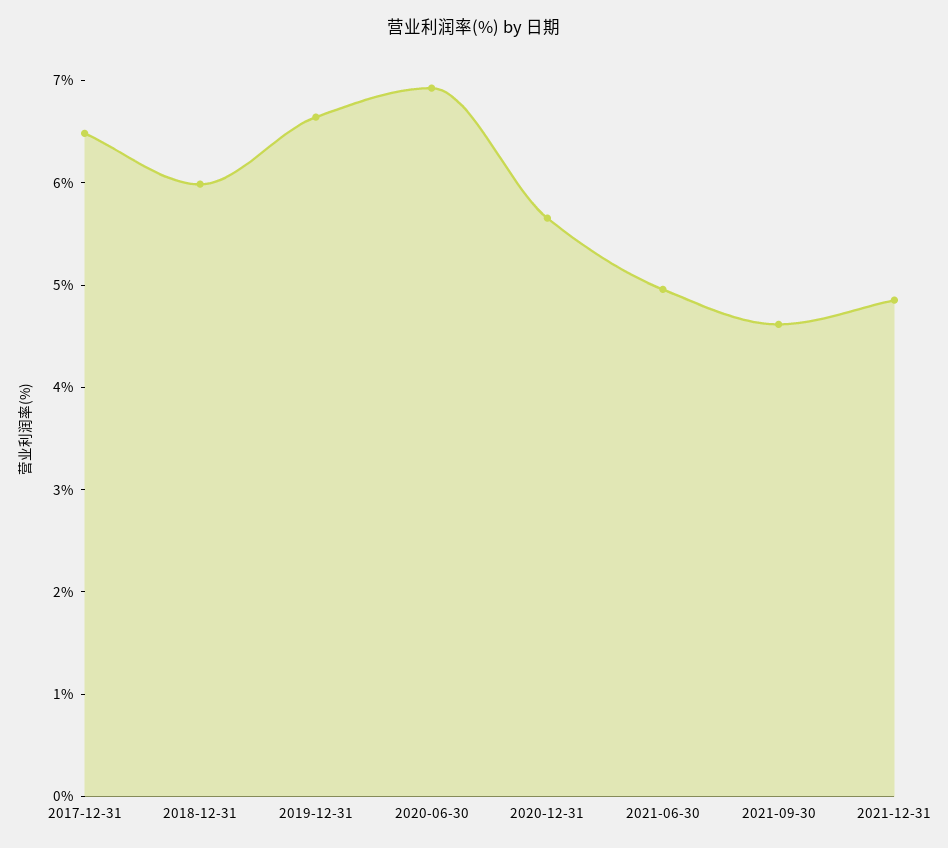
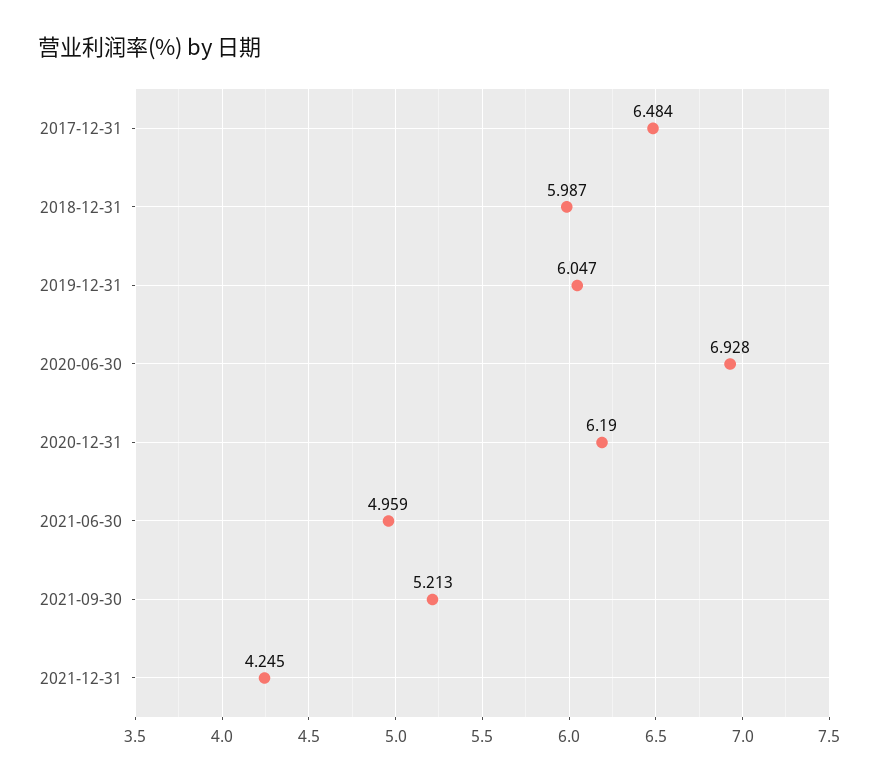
2019-12-31: 6.6 -> 6.047
2020-12-31: 5.6 -> 6.19
2021-09-30: 4.6 -> 5.213
2021-12-31: 4.8 -> 4.245

